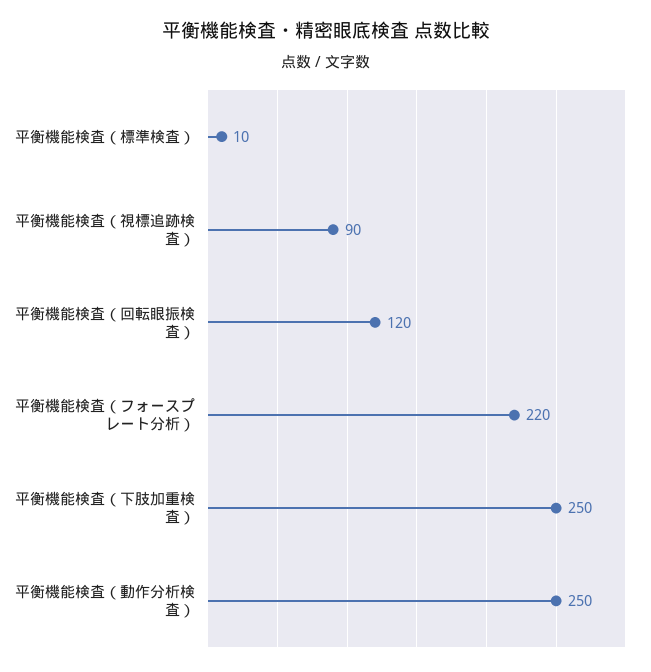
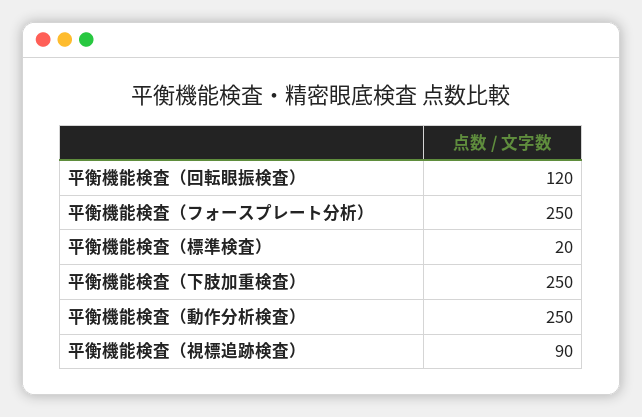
平衡機能検査（標準検査）: 10 -> 20
平衡機能検査（フォースプレート分析）: 220 -> 250

